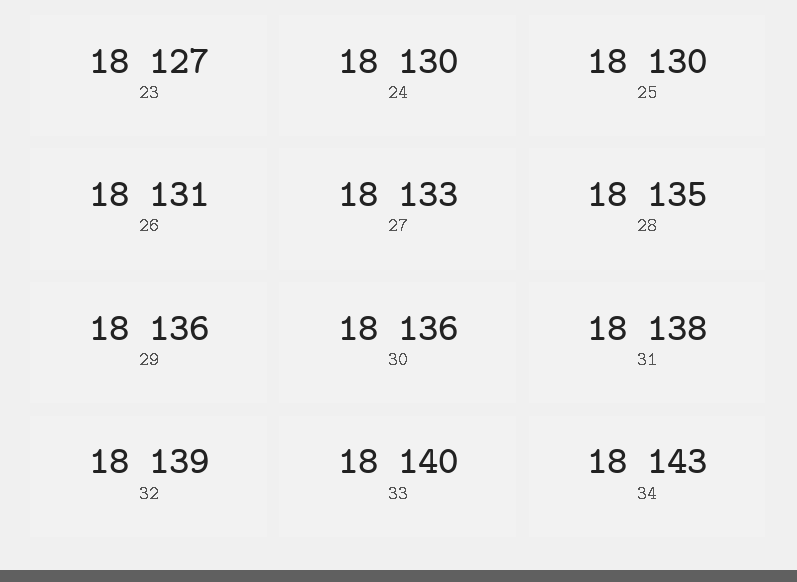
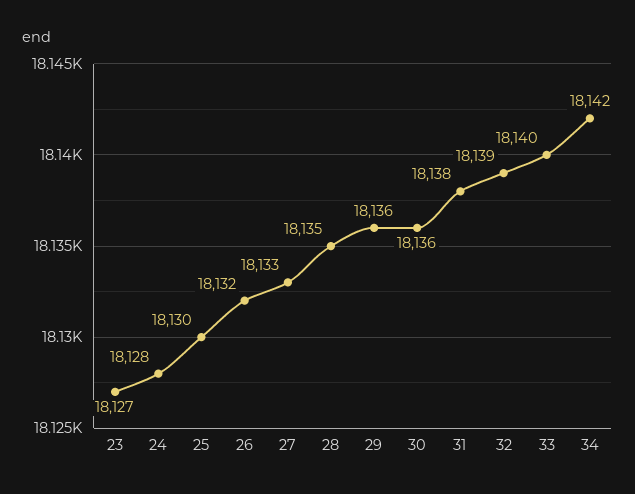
24: 18130 -> 18128
26: 18131 -> 18132
34: 18143 -> 18142

